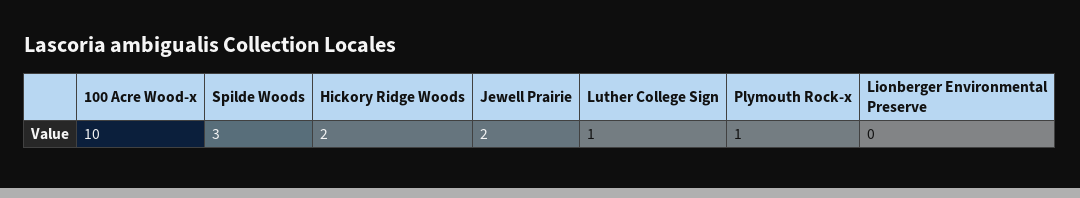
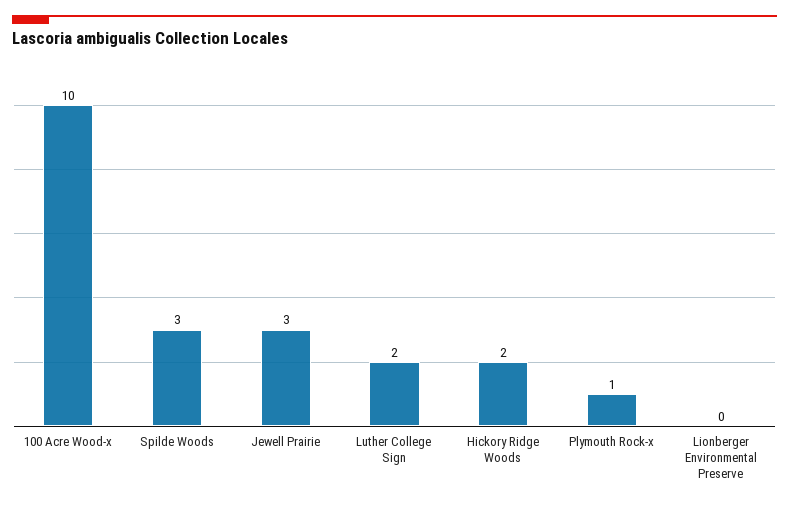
Jewell Prairie: 2 -> 3
Luther College Sign: 1 -> 2

